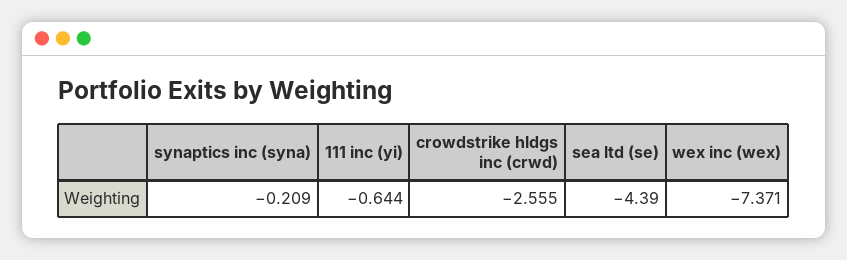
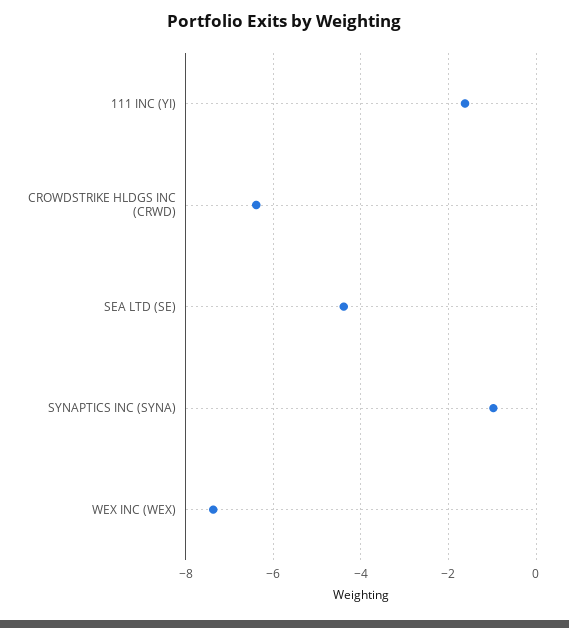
synaptics inc (syna): -0.209 -> -1
111 inc (yi): -0.644 -> -1.6
crowdstrike hldgs inc (crwd): -2.555 -> -6.4

